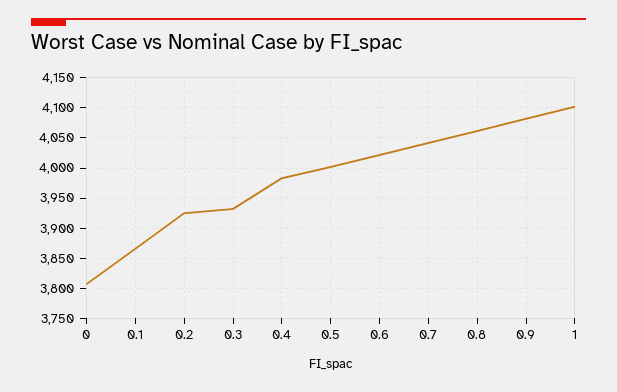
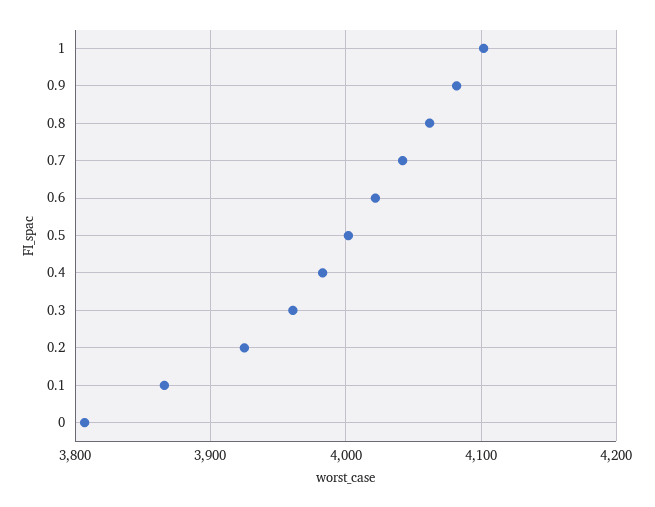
0.3: 3930 -> 3960

